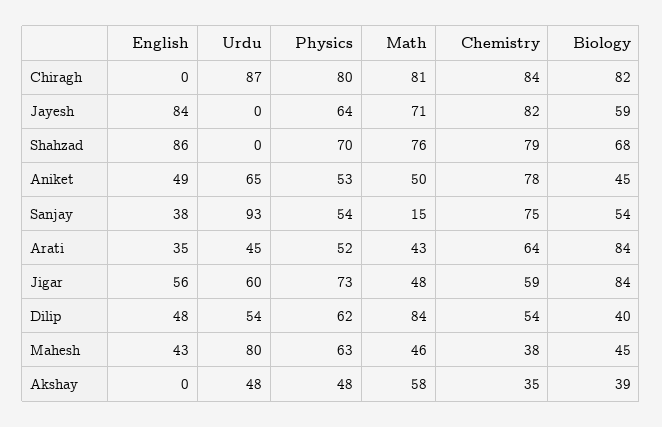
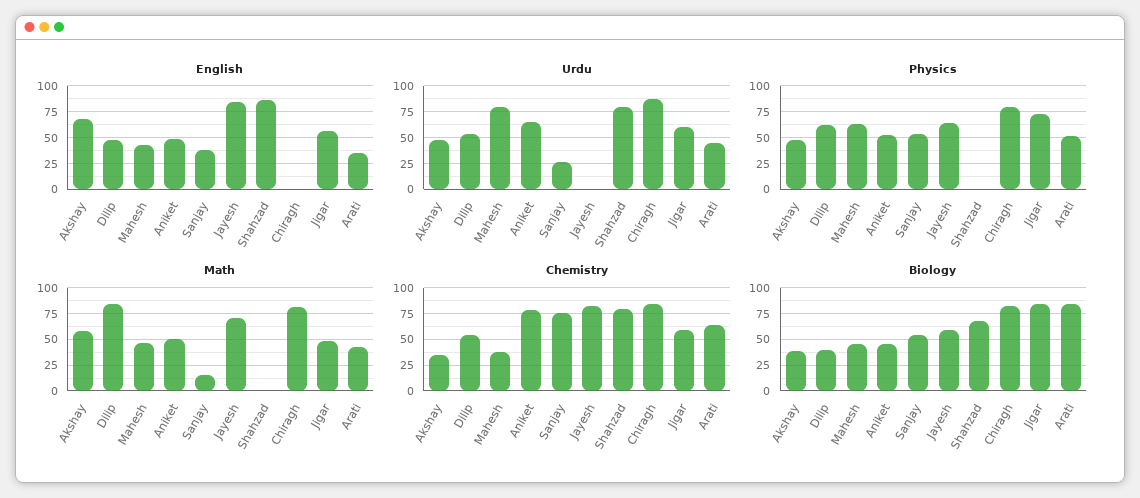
Urdu, Shahzad: 0 -> 75
Physics, Shahzad: 70 -> 0
Math, Shahzad: 76 -> 0
Urdu, Sanjay: 93 -> 25
English, Akshay: 0 -> 75

